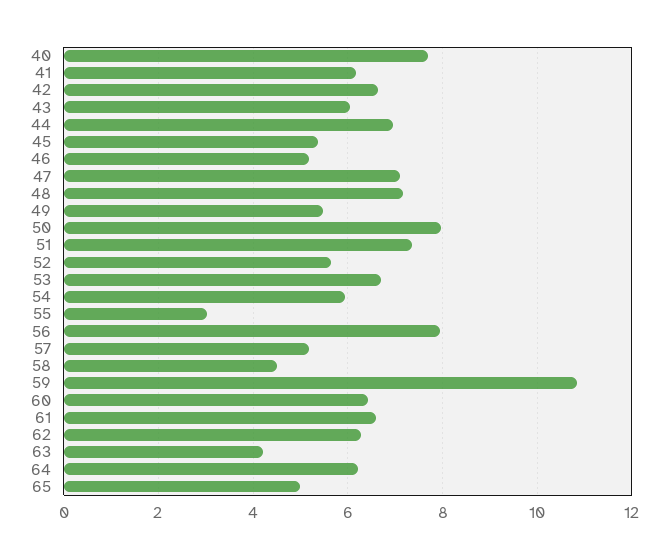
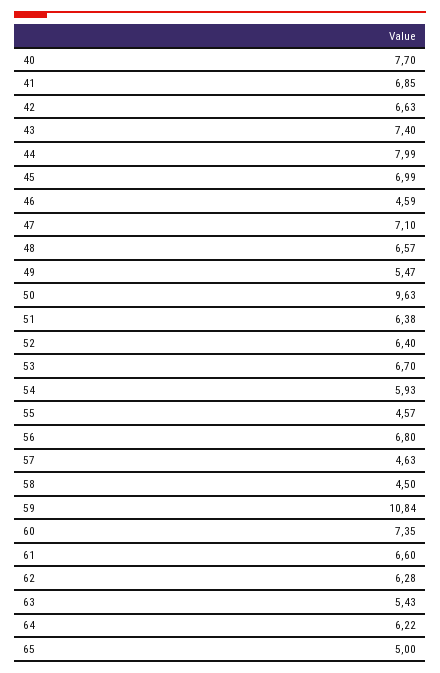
41: 6.2 -> 6.85
43: 6 -> 7.4
44: 7 -> 7.99
45: 5.4 -> 6.99
46: 5.2 -> 4.59
48: 7.2 -> 6.57
50: 8 -> 9.63
51: 7.4 -> 6.38
52: 5.6 -> 6.4
55: 3 -> 4.57
56: 8 -> 6.8
57: 5.2 -> 4.63
60: 6.4 -> 7.35
63: 4.2 -> 5.43

